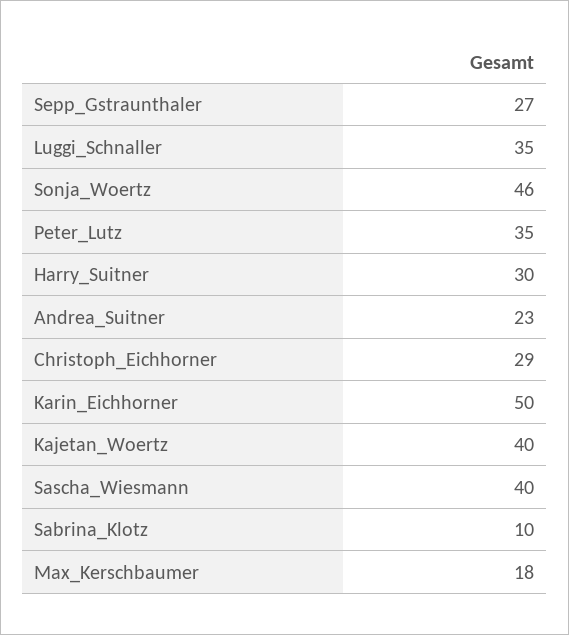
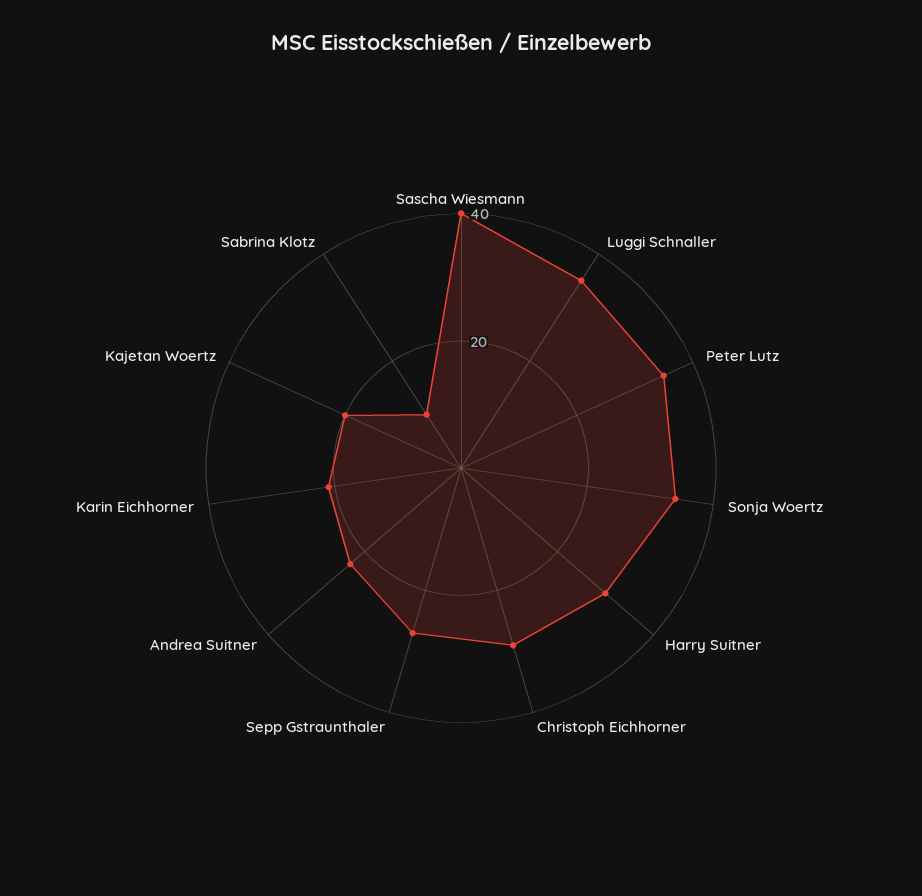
Sonja_Woertz: 46 -> 35
Karin_Eichhorner: 50 -> 20
Kajetan_Woertz: 40 -> 20
Max_Kerschbaumer: 18 -> none

